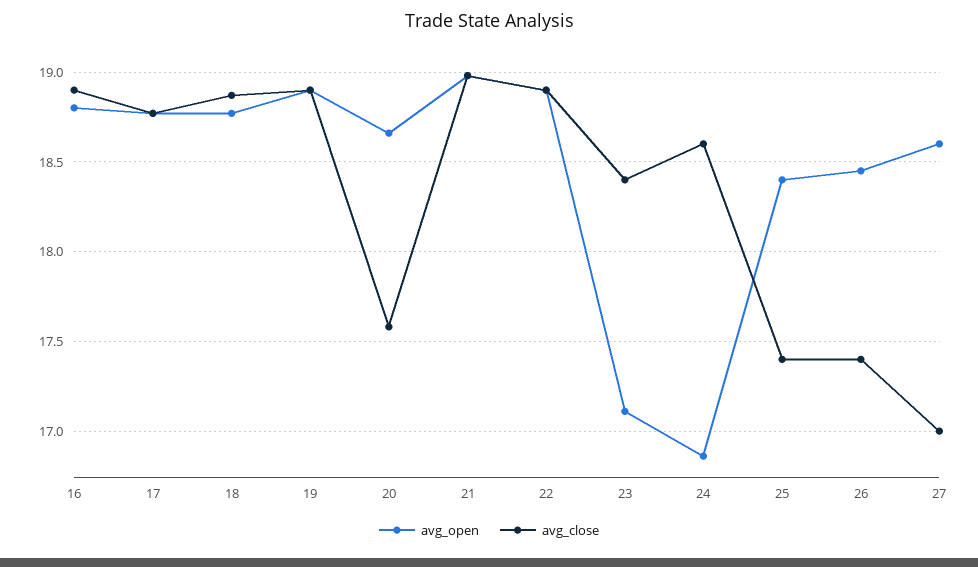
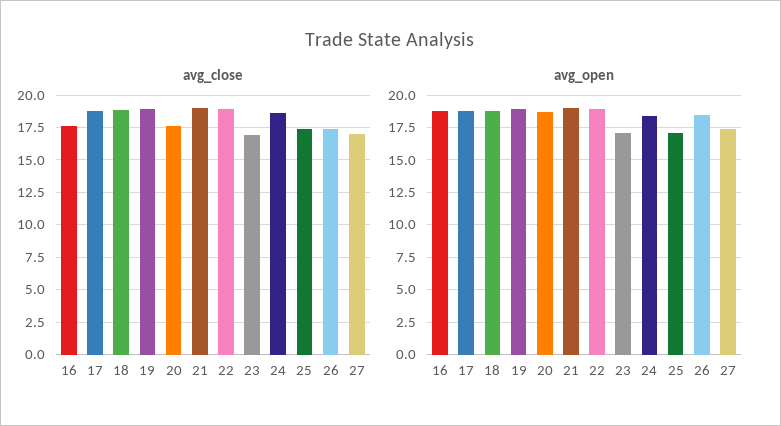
avg_close, 16: 18.9 -> 17.5
avg_close, 23: 18.4 -> 17
avg_open, 24: 16.85 -> 18.5
avg_open, 25: 18.4 -> 17
avg_open, 27: 18.6 -> 17.5

